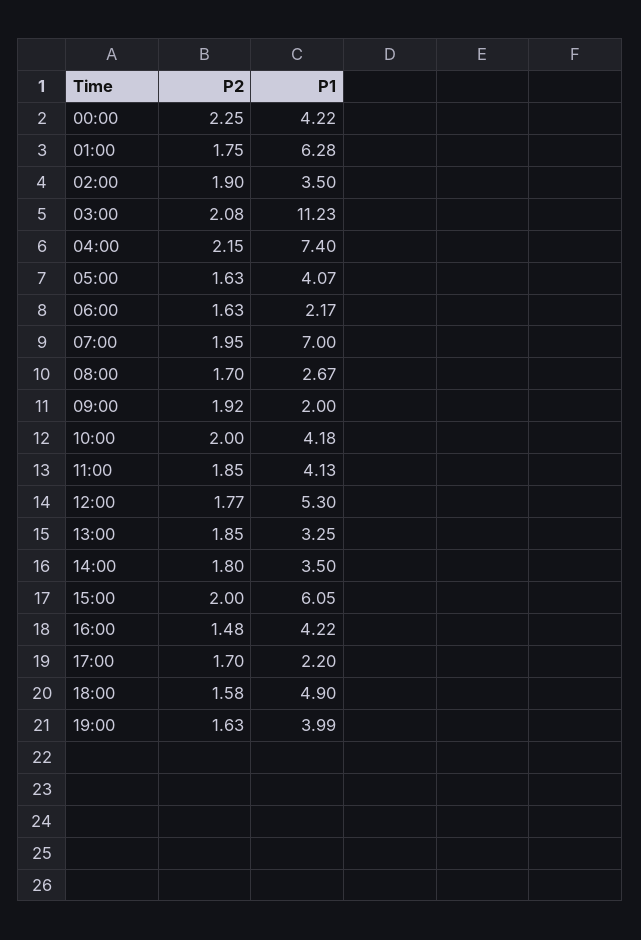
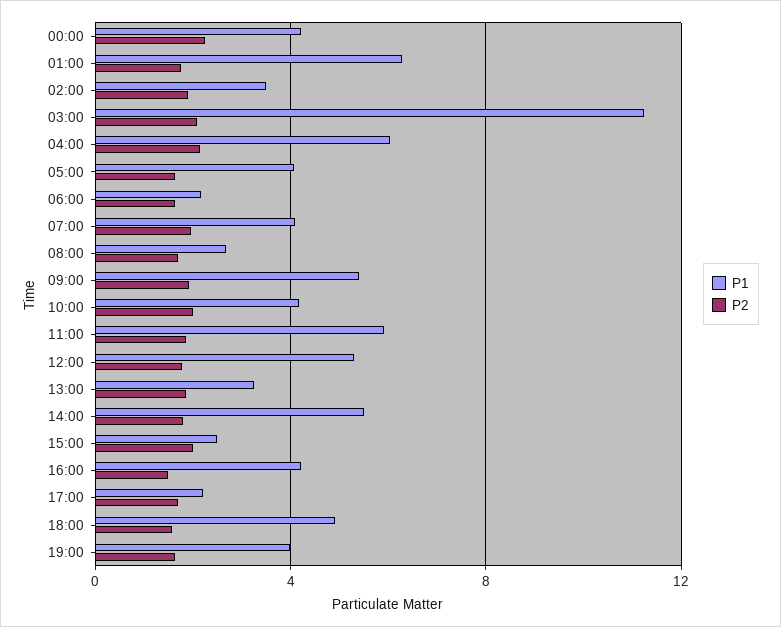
P1, 04:00: 7.4 -> 6
P1, 07:00: 7 -> 4
P1, 09:00: 2 -> 5.5
P1, 11:00: 4.13 -> 6
P1, 14:00: 3.5 -> 5.5
P1, 15:00: 6.05 -> 2.5

